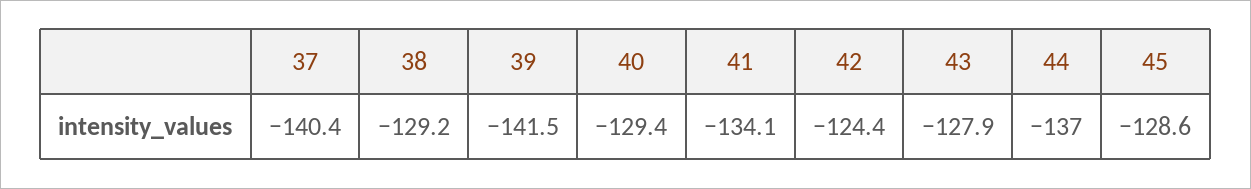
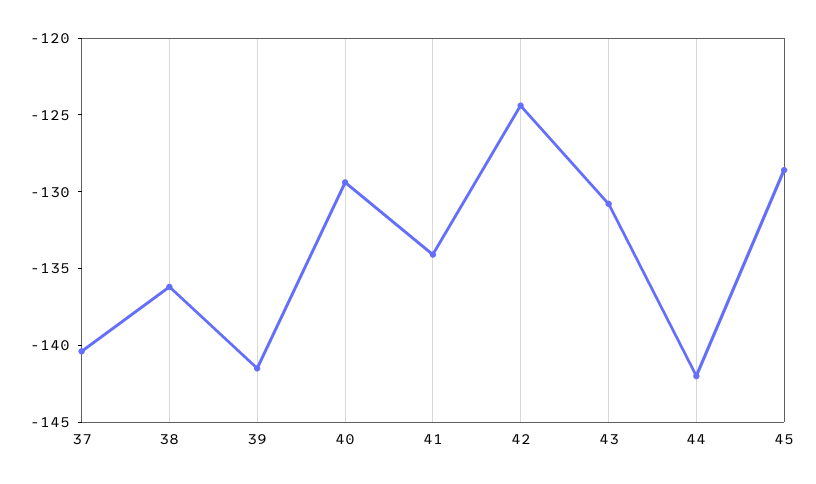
38: -129.2 -> -136
43: -127.9 -> -131
44: -137 -> -142

